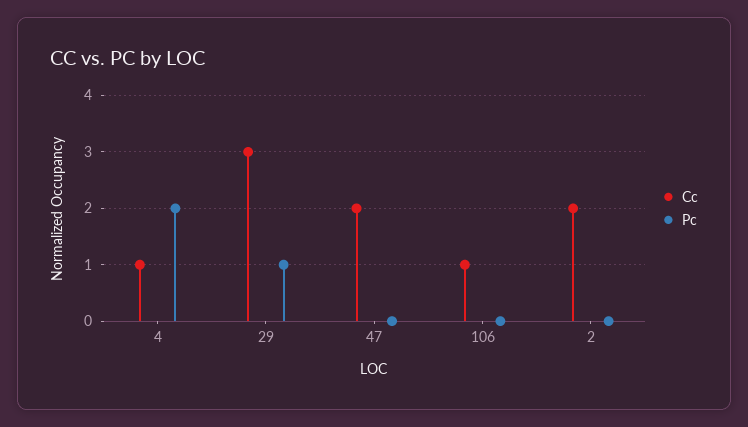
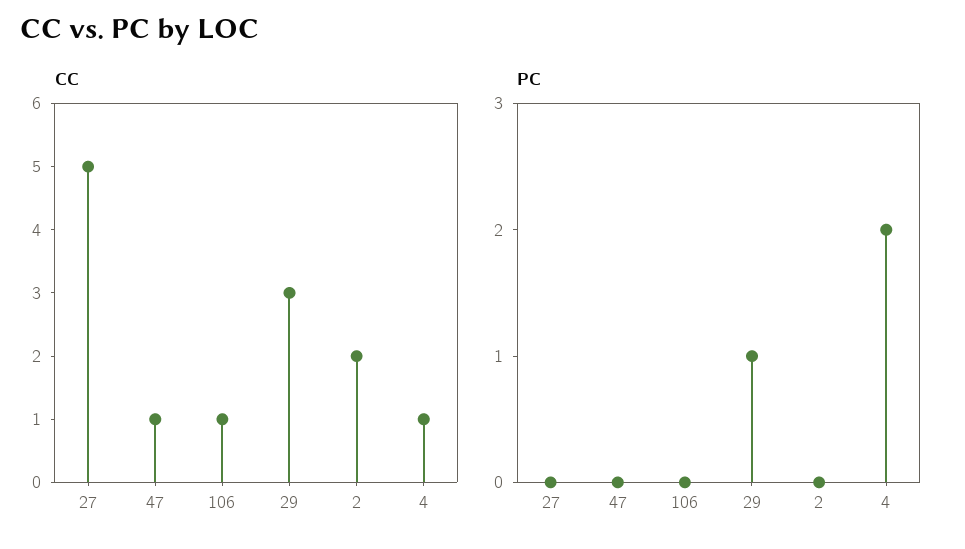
Cc, 47: 2 -> 1
Cc, 27: none -> 5
Pc, 27: none -> 0

